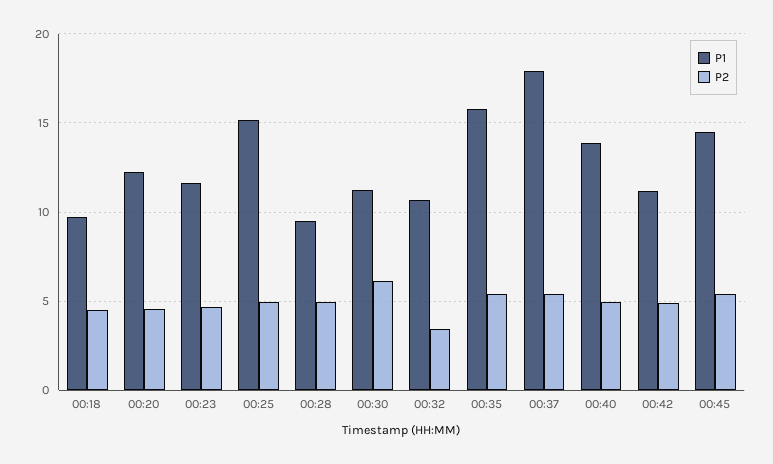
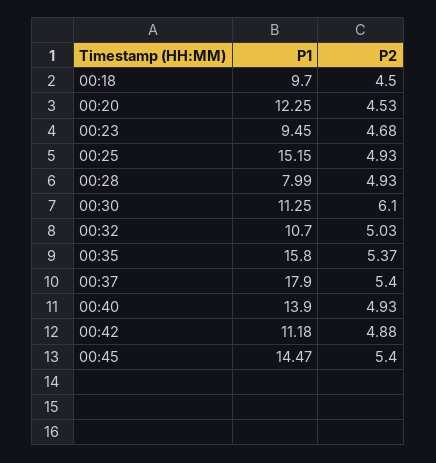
P1, 00:23: 11.5 -> 9.45
P1, 00:28: 9.5 -> 7.99
P2, 00:32: 3.5 -> 5.03

